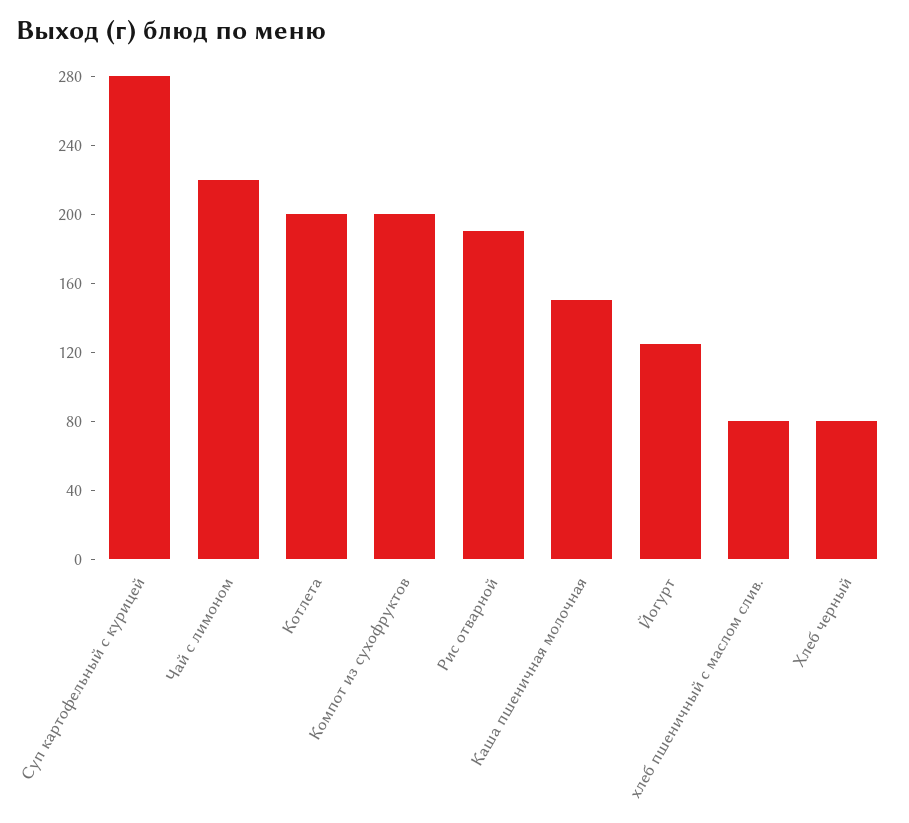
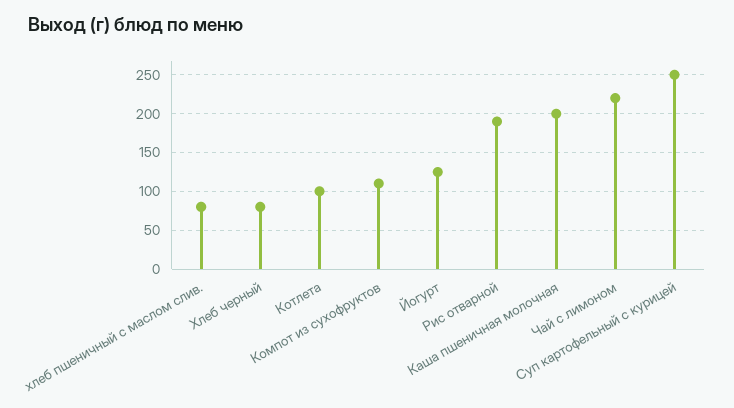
Суп картофельный с курицей: 280 -> 250
Котлета: 200 -> 100
Компот из сухофруктов: 200 -> 110
Каша пшеничная молочная: 150 -> 200

